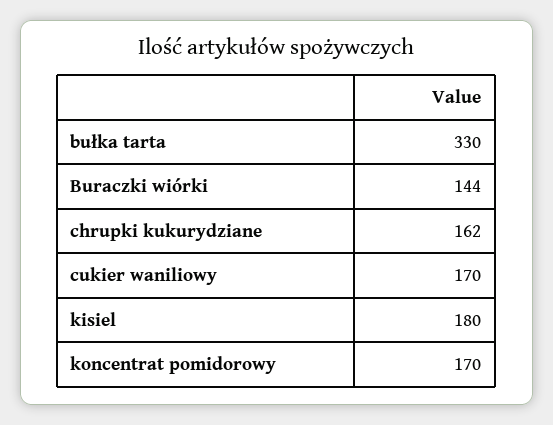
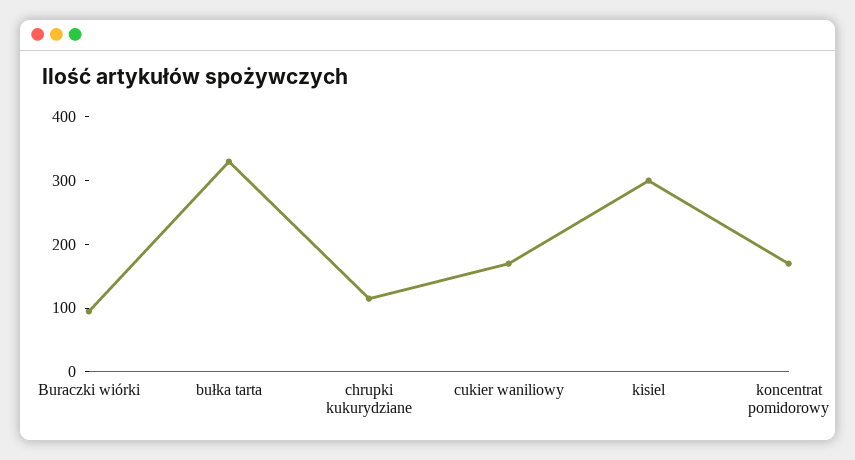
Buraczki wiórki: 144 -> 100
chrupki kukurydziane: 162 -> 120
kisiel: 180 -> 300

